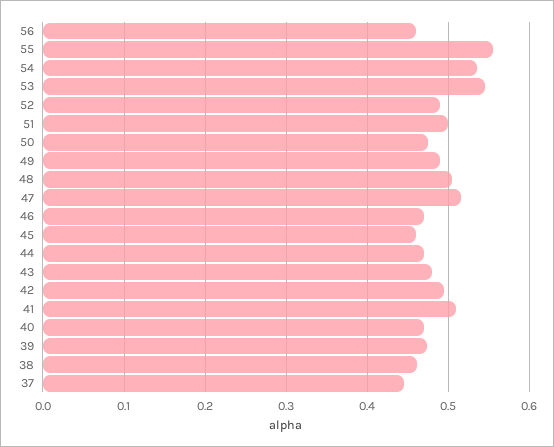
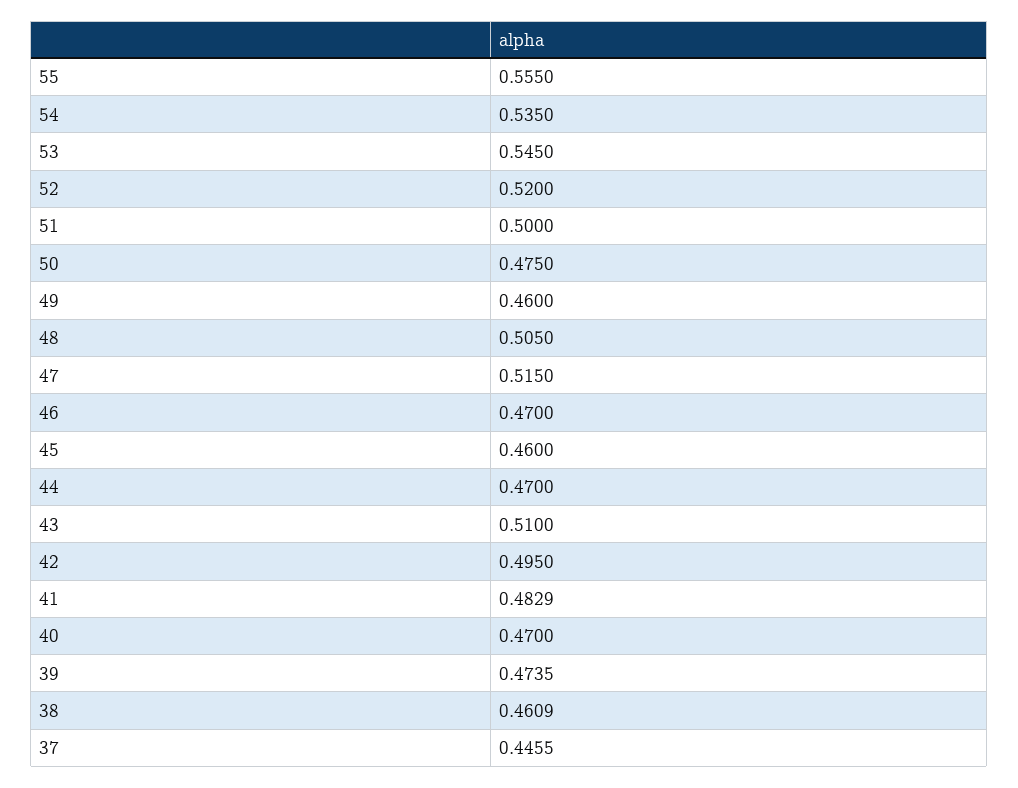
56: 0.46 -> none
52: 0.49 -> 0.52
49: 0.49 -> 0.46
43: 0.48 -> 0.51
41: 0.51 -> 0.4829

